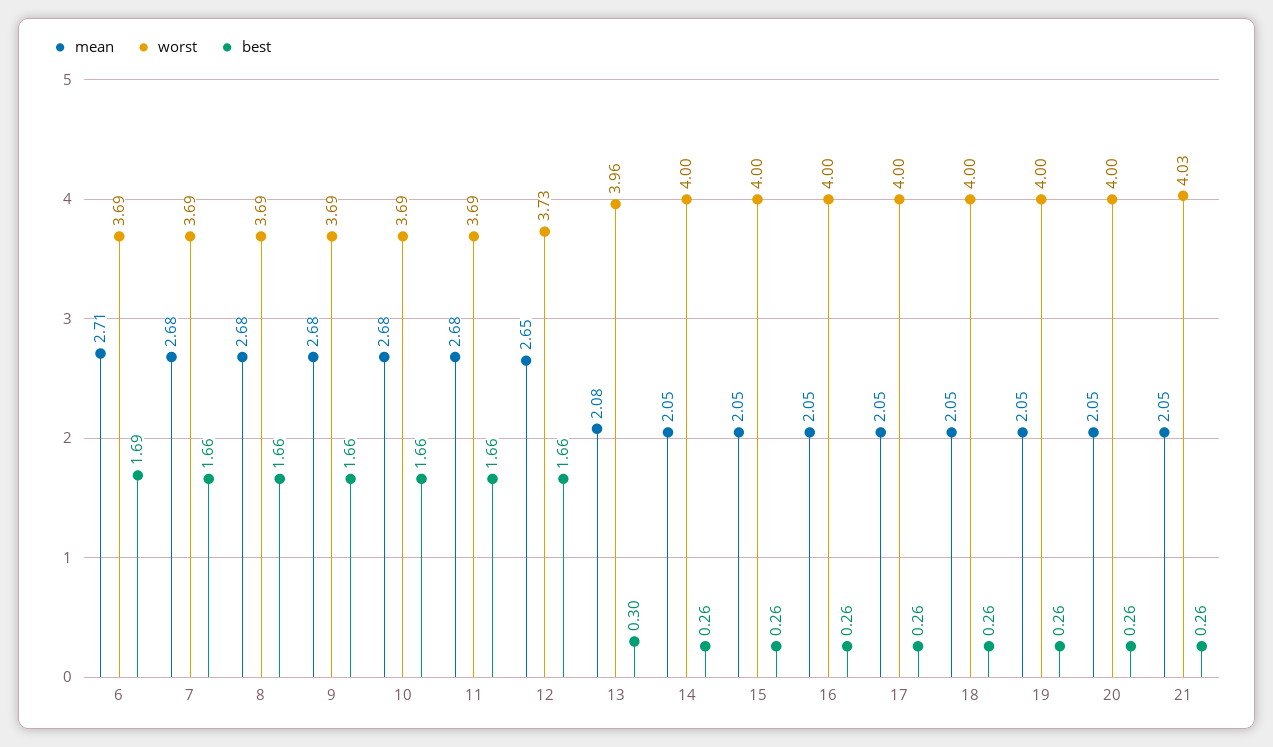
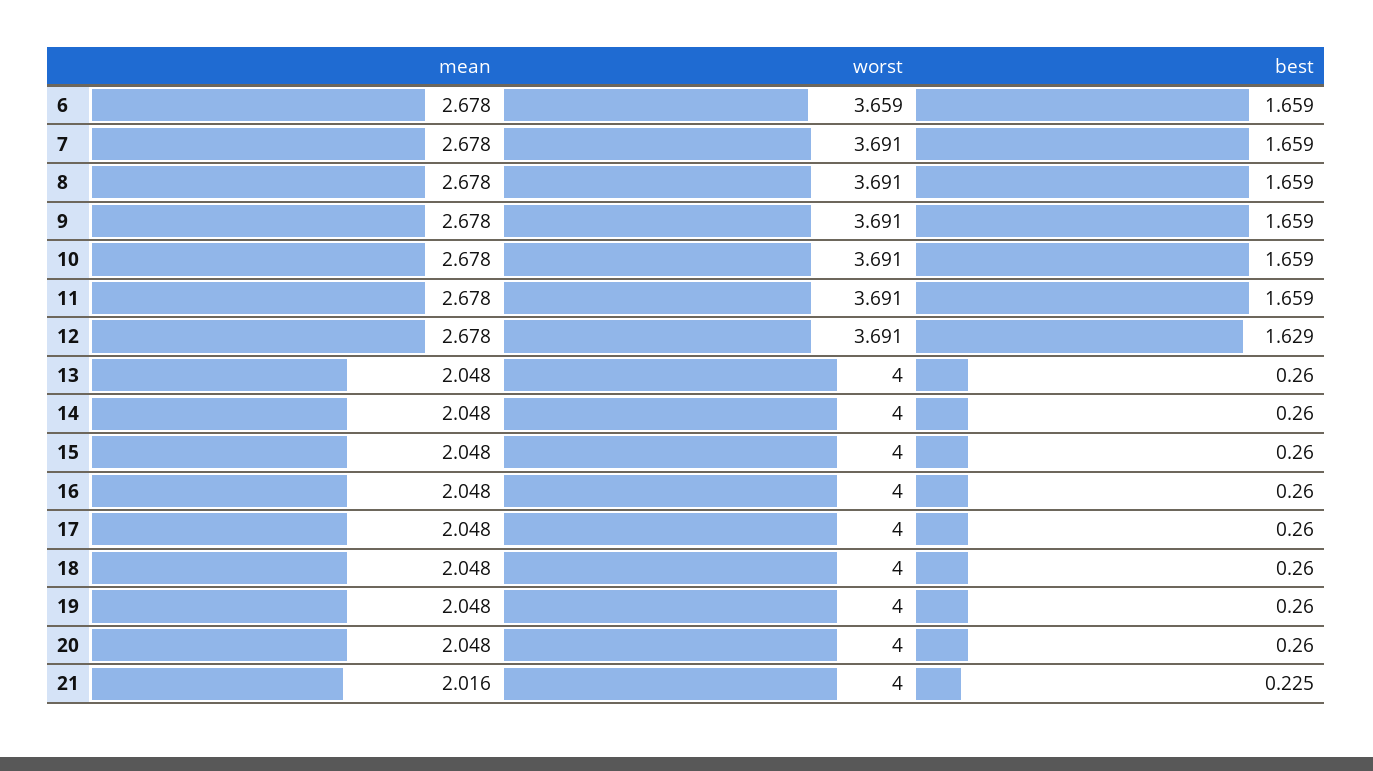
mean, 6: 2.71 -> 2.678
worst, 6: 3.69 -> 3.659
best, 6: 1.69 -> 1.659
mean, 12: 2.65 -> 2.678
worst, 12: 3.73 -> 3.691
best, 12: 1.66 -> 1.629
mean, 13: 2.08 -> 2.048
worst, 13: 3.96 -> 4
best, 13: 0.3 -> 0.26
mean, 21: 2.05 -> 2.016
worst, 21: 4.03 -> 4
best, 21: 0.26 -> 0.225

